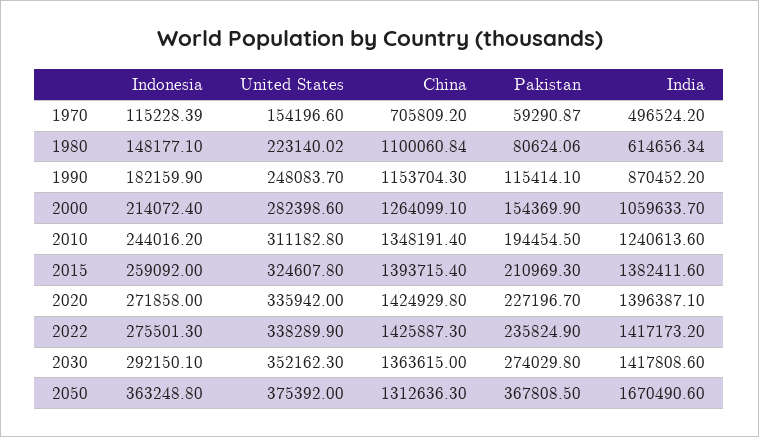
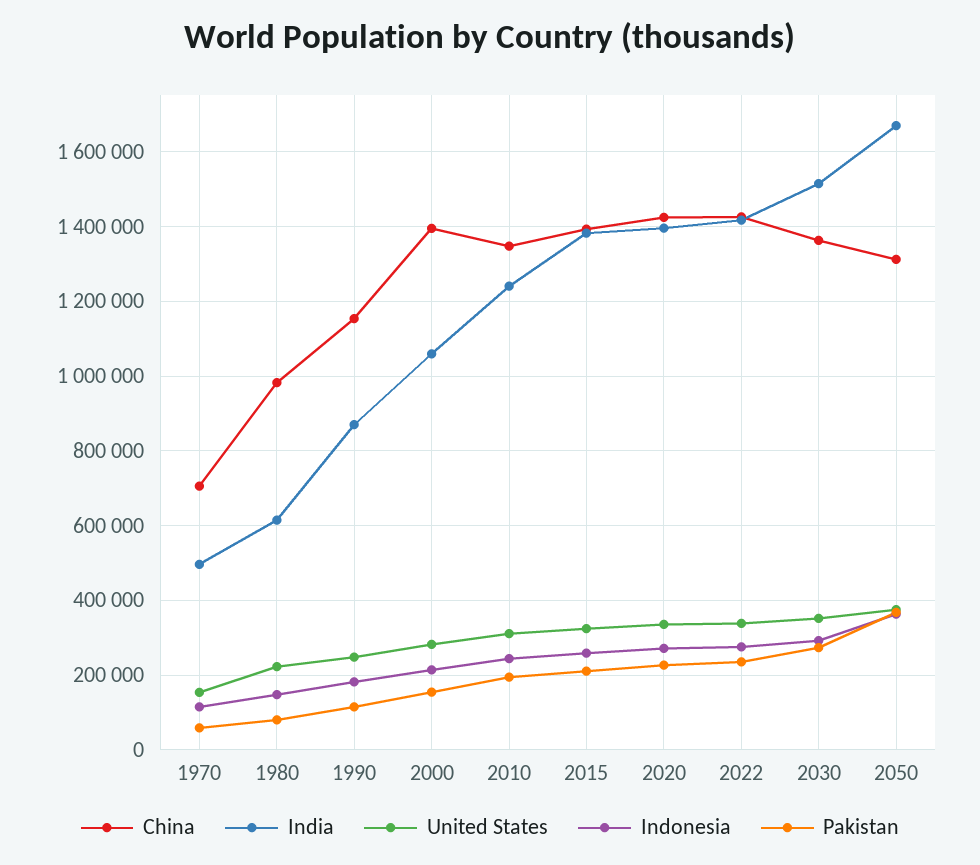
China, 1980: 1100060.84 -> 980000
China, 2000: 1264099.1 -> 1400000
India, 2030: 1417808.6 -> 1520000

